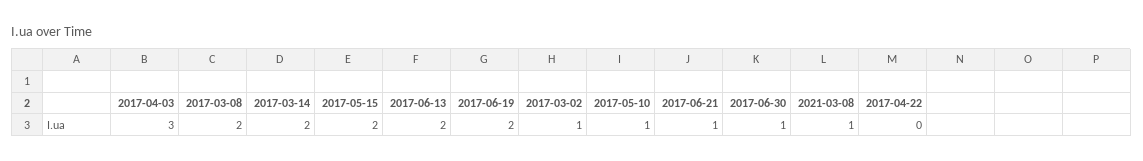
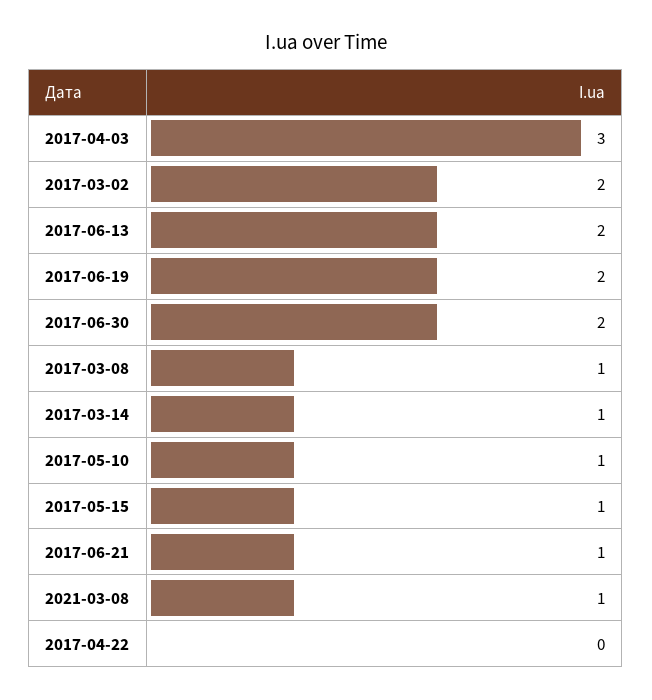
2017-03-08: 2 -> 1
2017-03-14: 2 -> 1
2017-05-15: 2 -> 1
2017-03-02: 1 -> 2
2017-06-30: 1 -> 2

